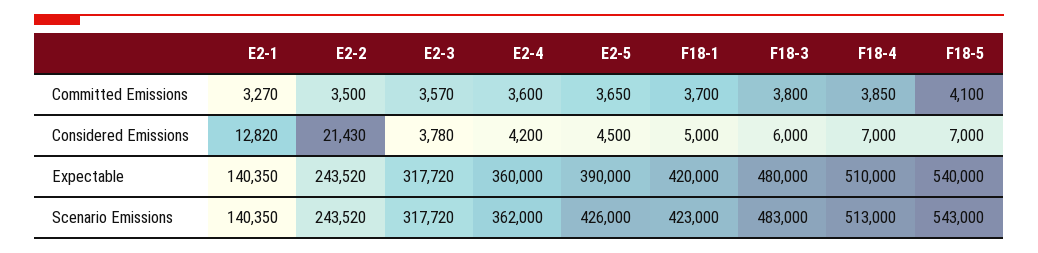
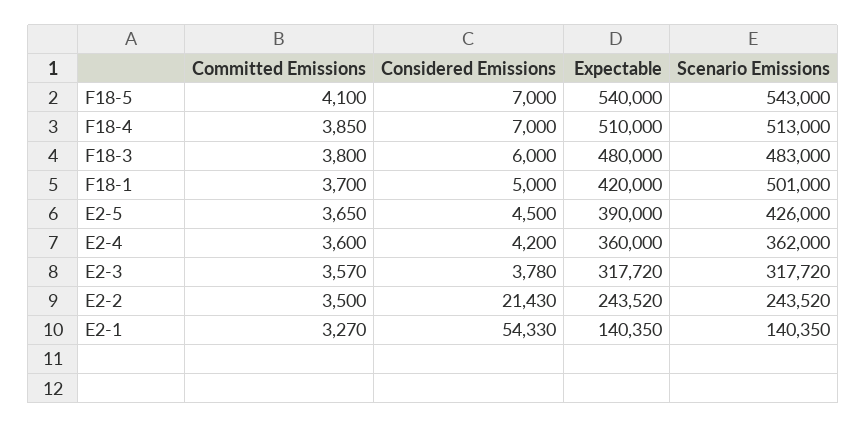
E2-1, Considered Emissions: 12820 -> 54330
F18-1, Scenario Emissions: 423000 -> 501000

